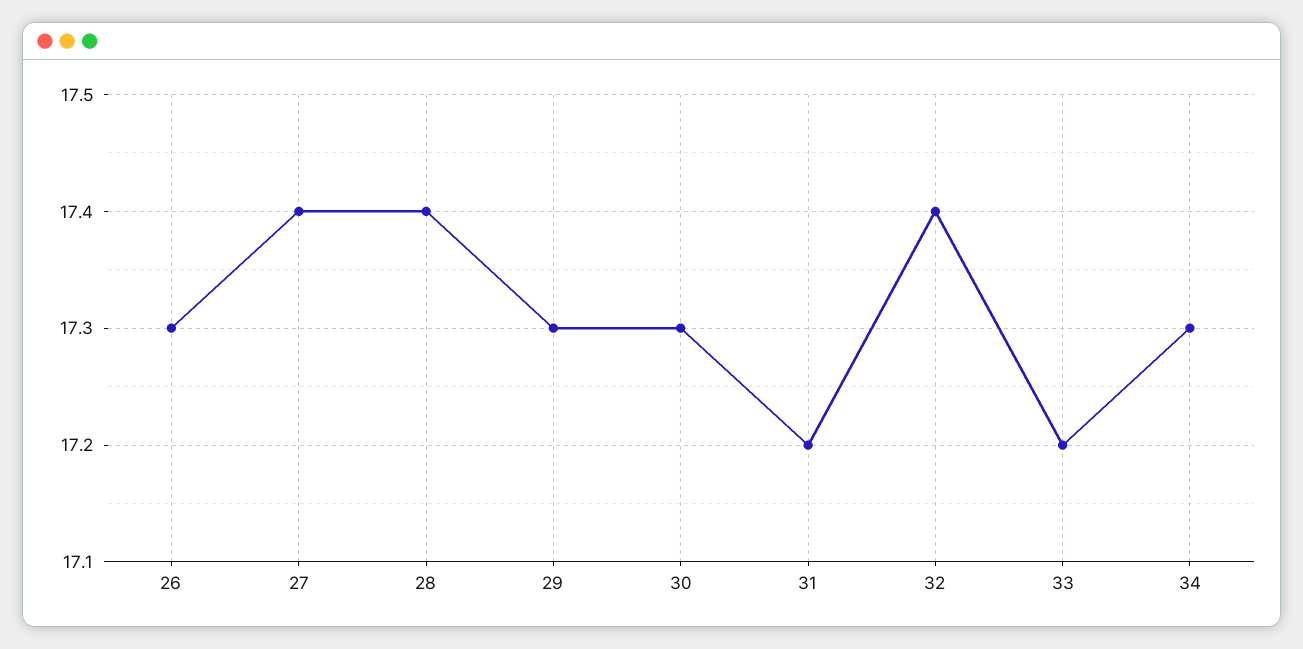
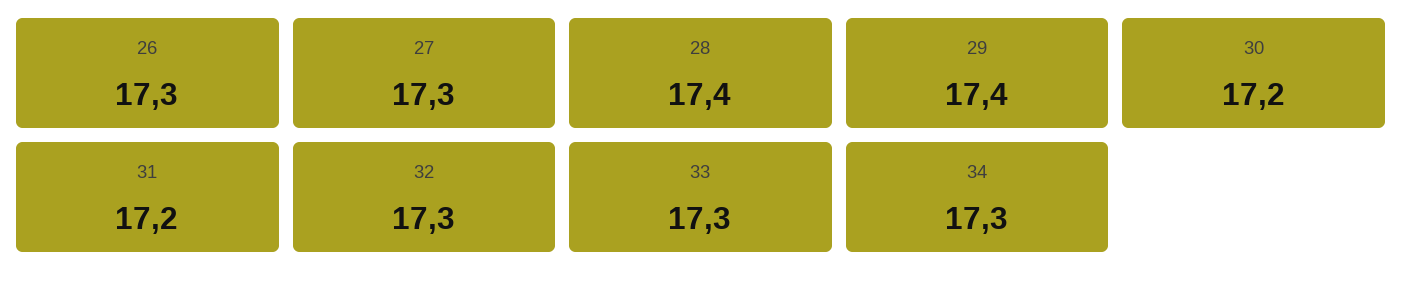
27: 17.4 -> 17.3
29: 17.3 -> 17.4
30: 17.3 -> 17.2
32: 17.4 -> 17.3
33: 17.2 -> 17.3

